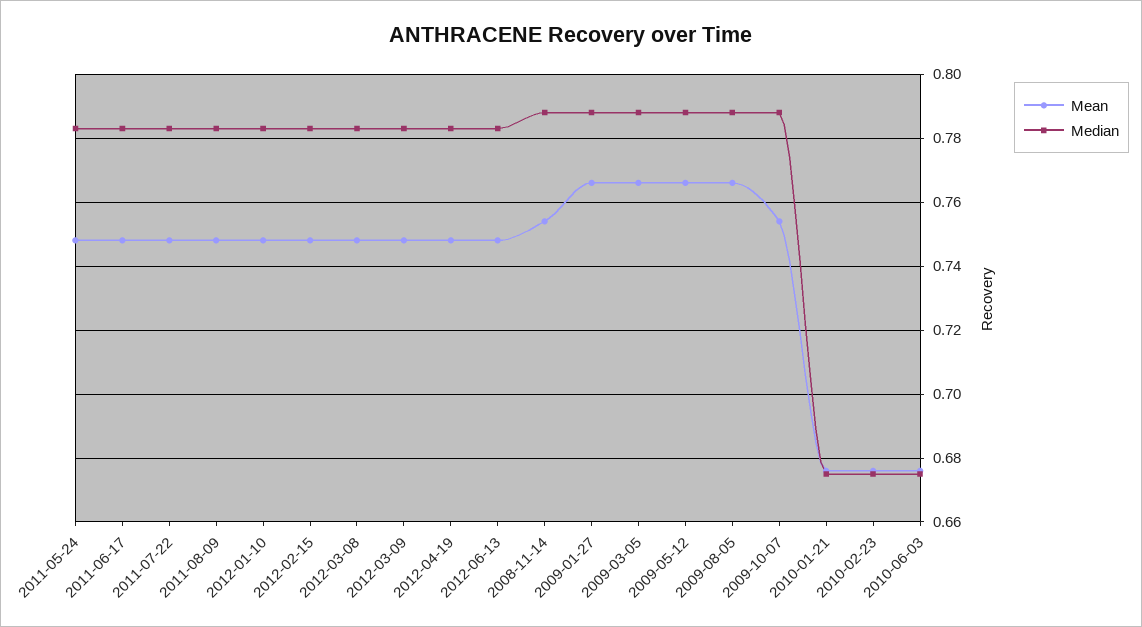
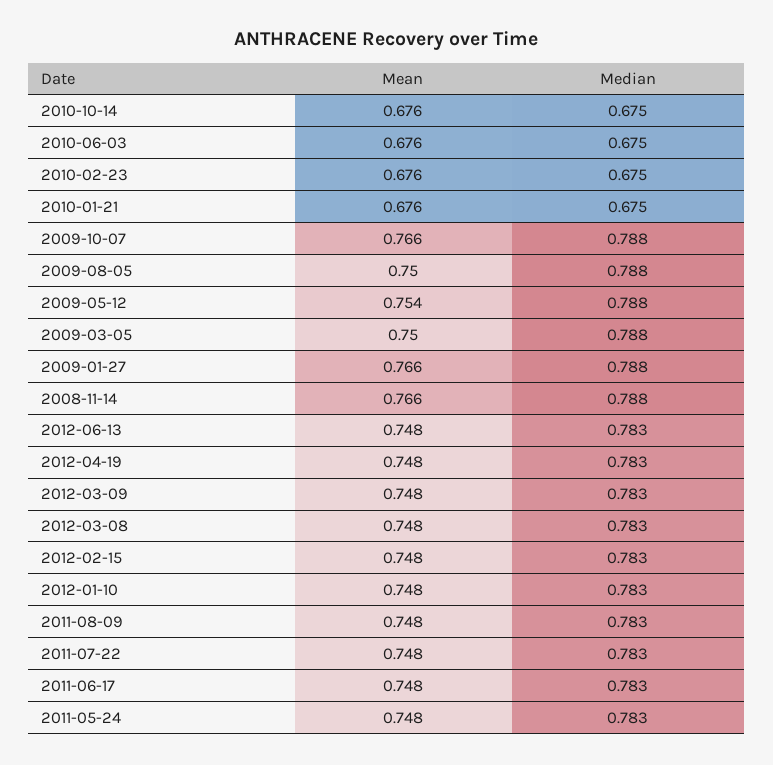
Mean, 2008-11-14: 0.755 -> 0.766
Mean, 2009-03-05: 0.765 -> 0.75
Mean, 2009-05-12: 0.765 -> 0.754
Mean, 2009-08-05: 0.765 -> 0.75
Mean, 2009-10-07: 0.755 -> 0.766
Mean, 2010-10-14: none -> 0.676
Median, 2010-10-14: none -> 0.675

